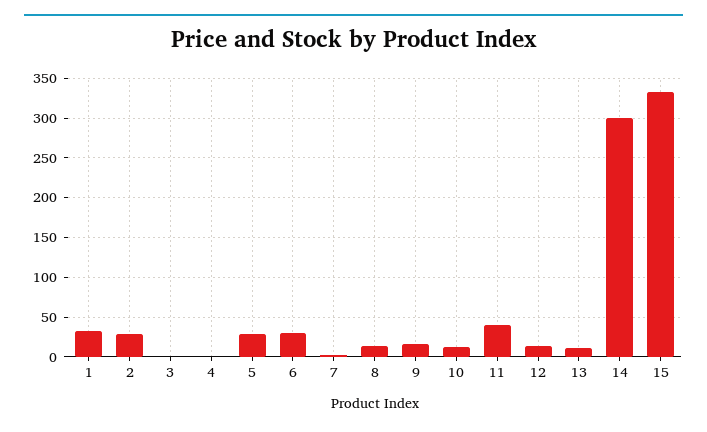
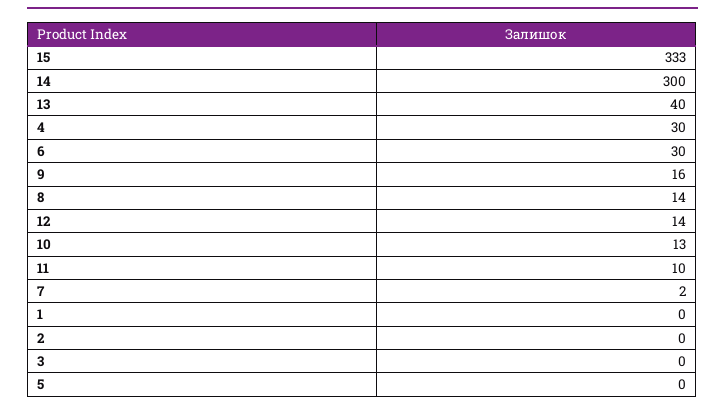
1: 30 -> 0
2: 30 -> 0
4: 0 -> 30
5: 30 -> 0
11: 40 -> 10
13: 10 -> 40

